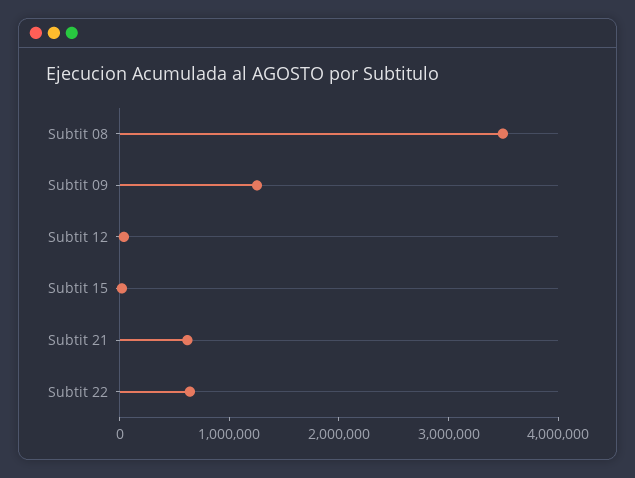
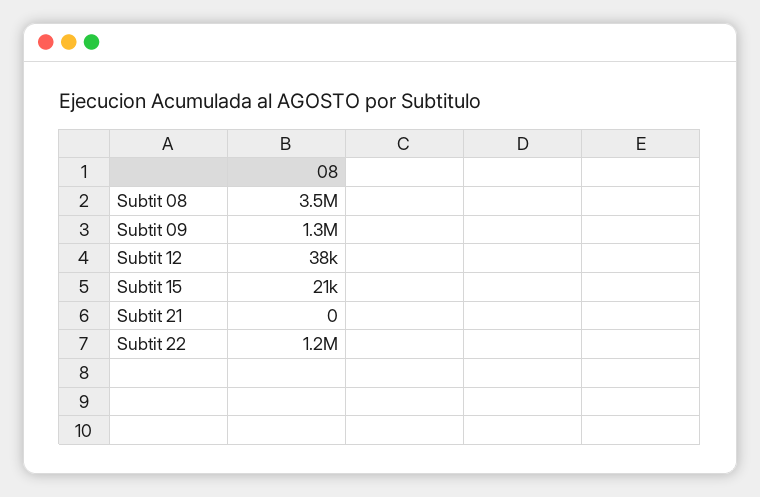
Subtit 21: 600000 -> 0
Subtit 22: 600000 -> 1200000

